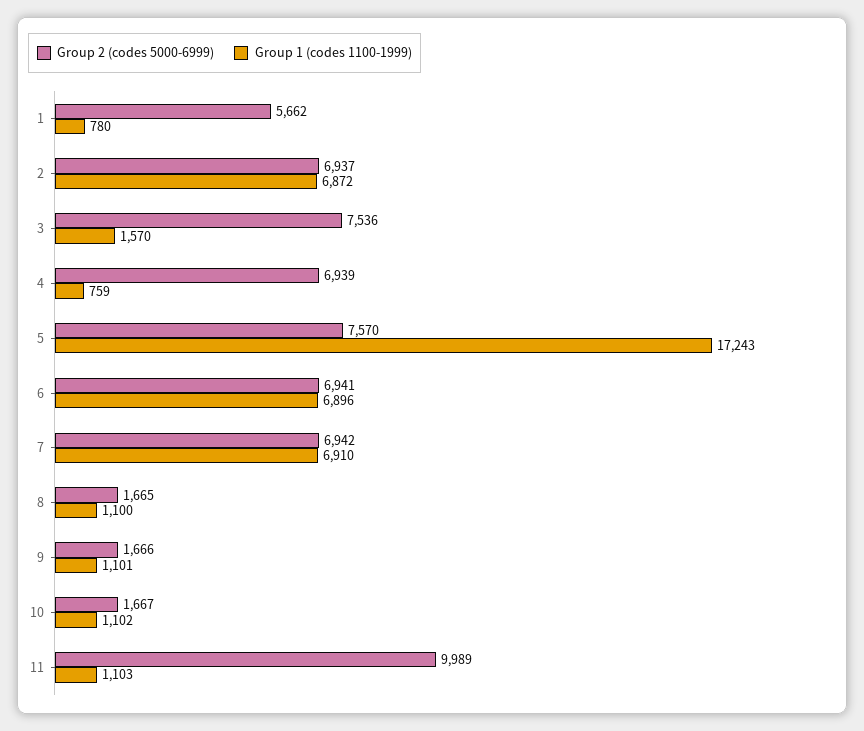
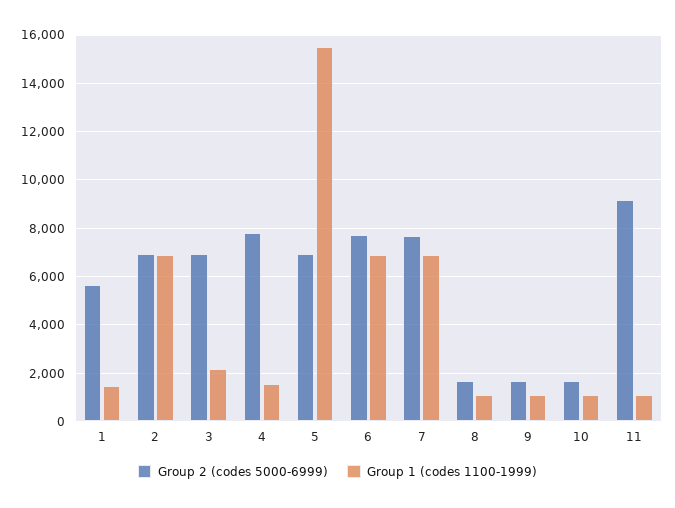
Group 1 (codes 1100-1999), 1: 780 -> 1500
Group 2 (codes 5000-6999), 3: 7536 -> 7000
Group 1 (codes 1100-1999), 3: 1570 -> 2250
Group 2 (codes 5000-6999), 4: 6939 -> 7750
Group 1 (codes 1100-1999), 4: 759 -> 1500
Group 2 (codes 5000-6999), 5: 7570 -> 7000
Group 1 (codes 1100-1999), 5: 17243 -> 15500
Group 2 (codes 5000-6999), 6: 6941 -> 7750
Group 2 (codes 5000-6999), 7: 6942 -> 7750
Group 2 (codes 5000-6999), 11: 9989 -> 9250

